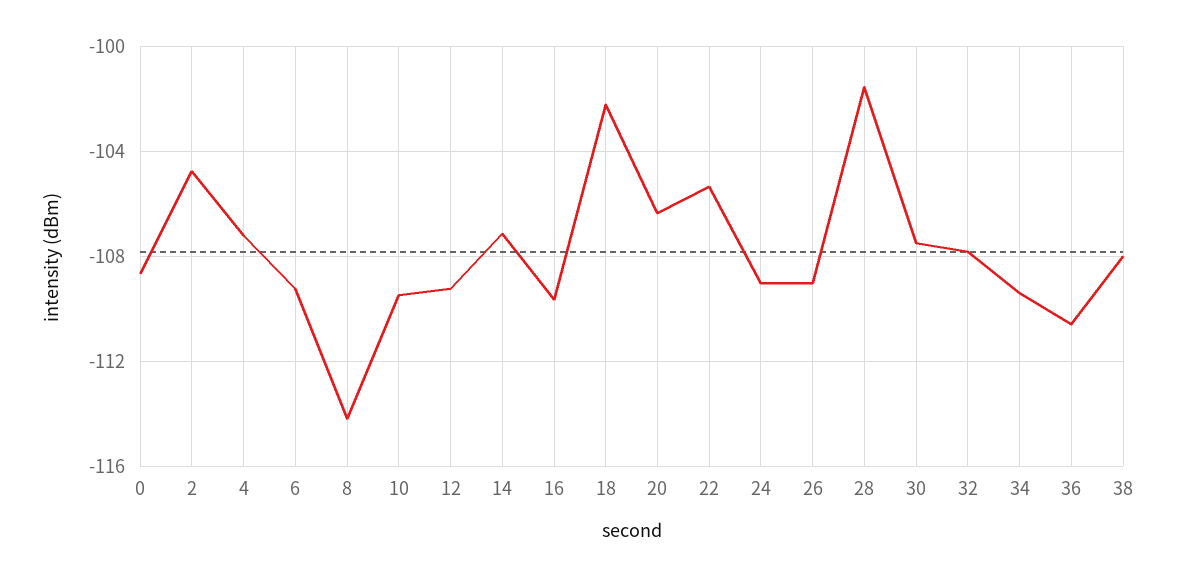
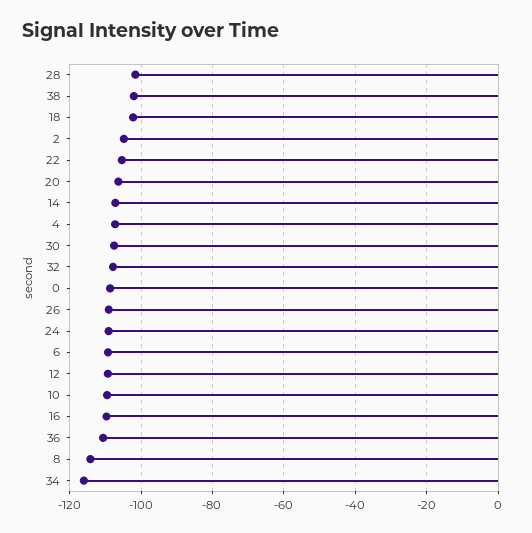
34: -109.5 -> -116
38: -108 -> -102

